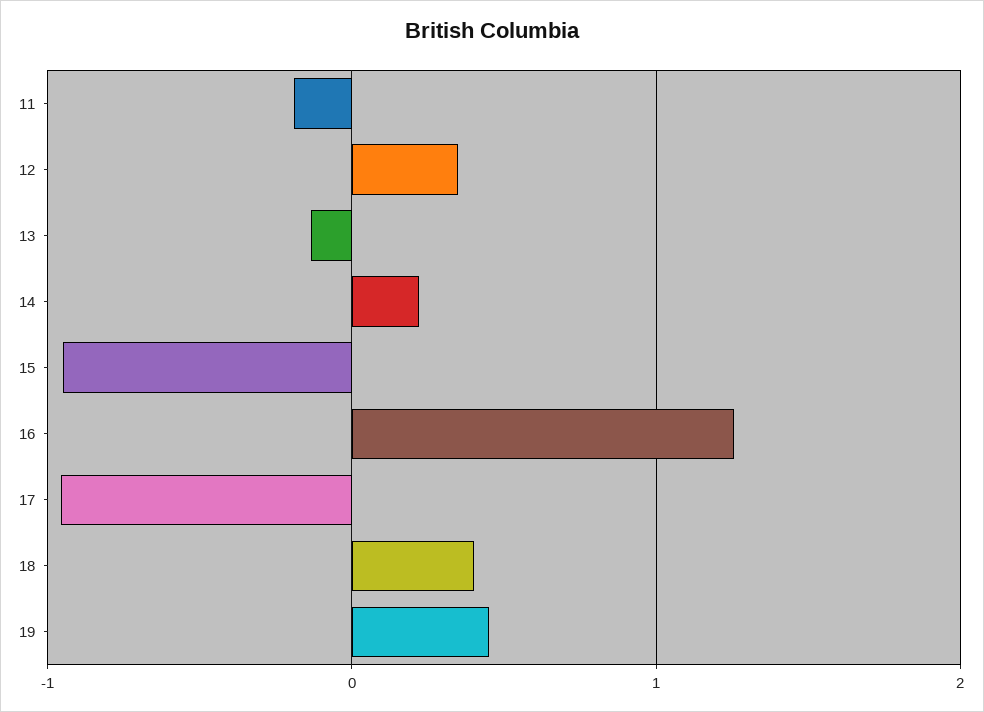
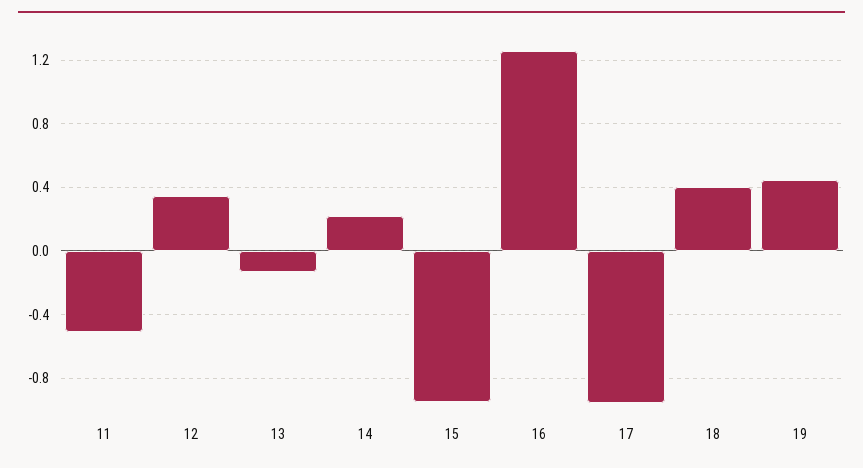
11: -0.2 -> -0.5

